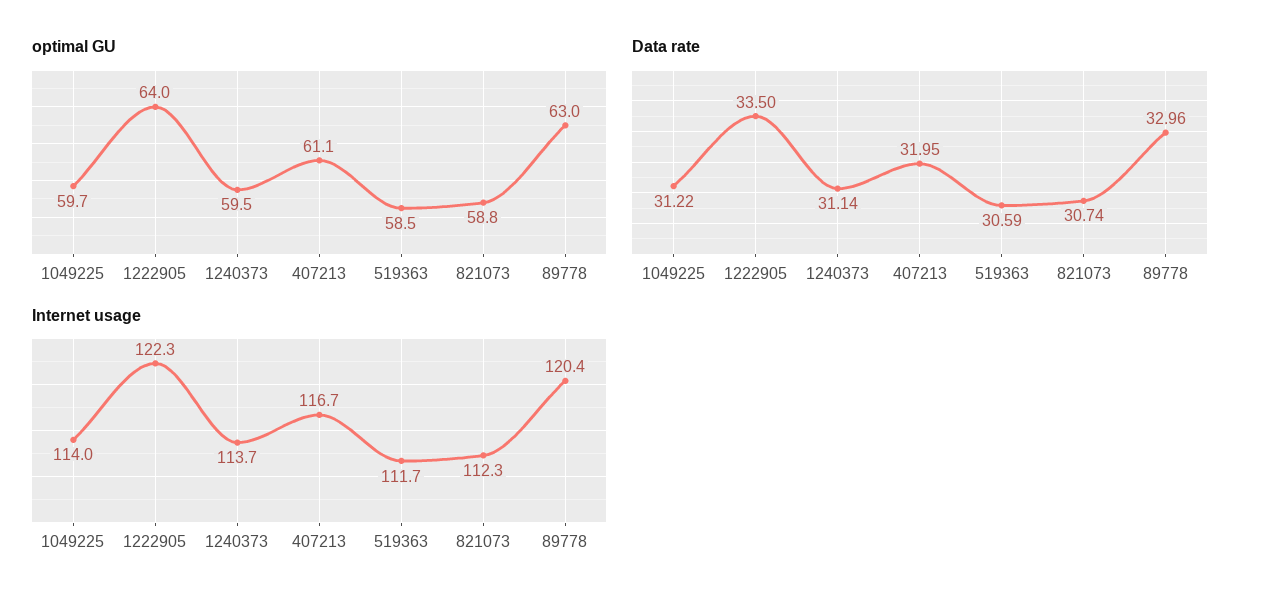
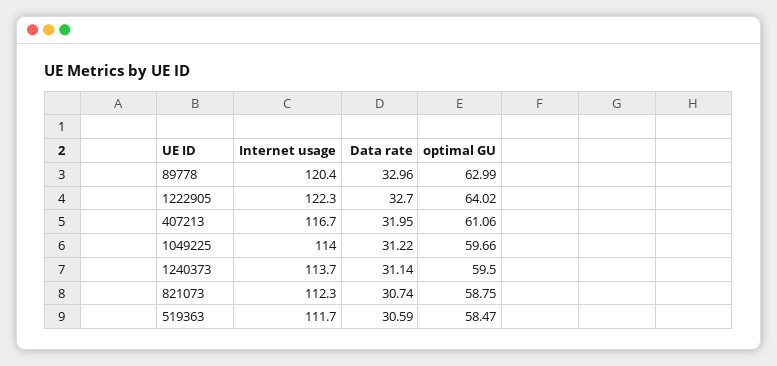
Data rate, 1222905: 33.5 -> 32.7

